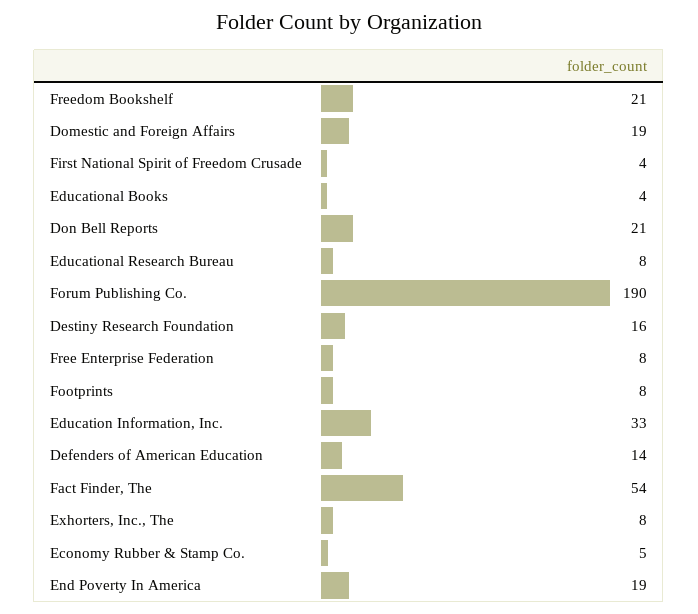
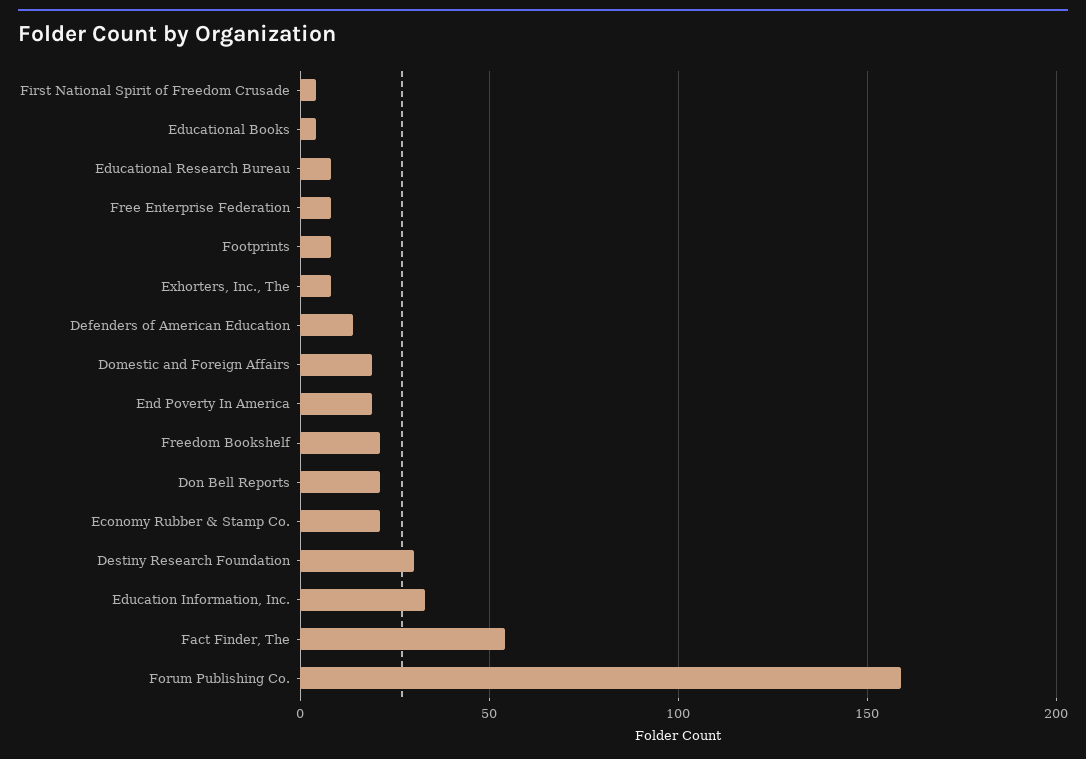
Forum Publishing Co.: 190 -> 160
Destiny Research Foundation: 16 -> 30
Economy Rubber & Stamp Co.: 5 -> 20

